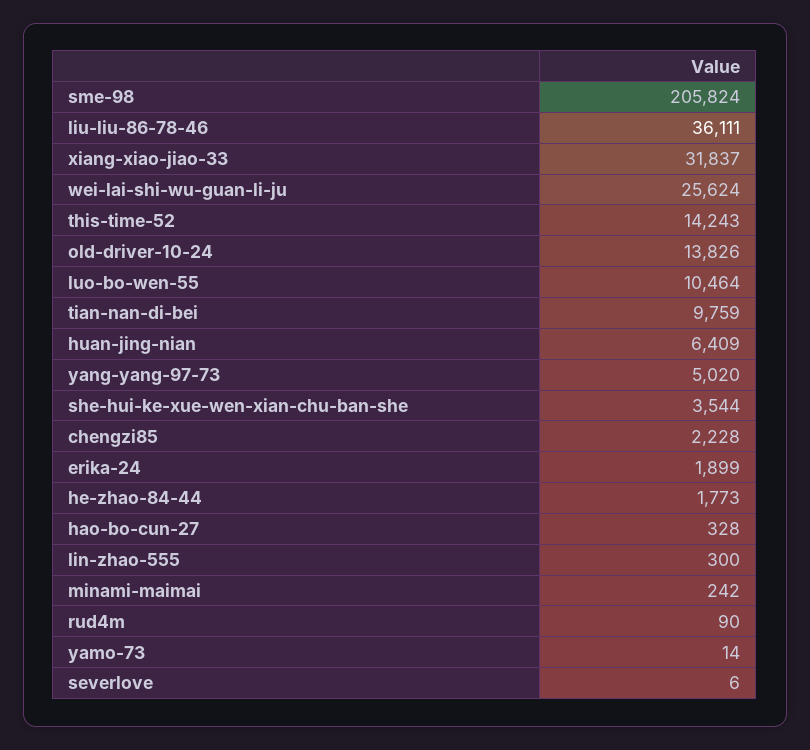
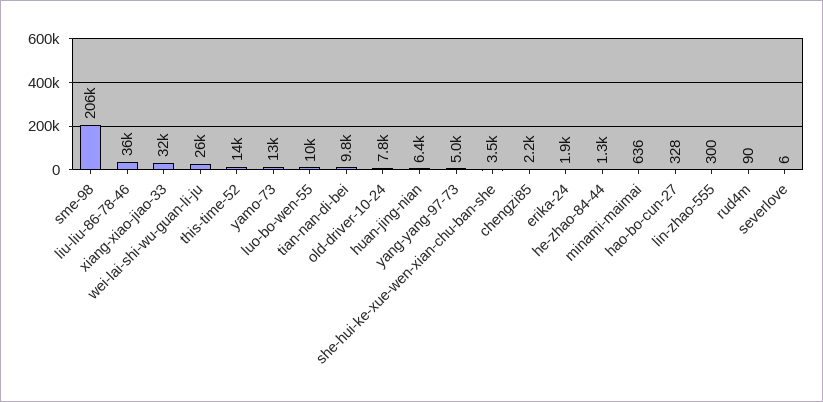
old-driver-10-24: 13826 -> 7800
he-zhao-84-44: 1773 -> 1300
minami-maimai: 242 -> 636
yamo-73: 14 -> 13000

